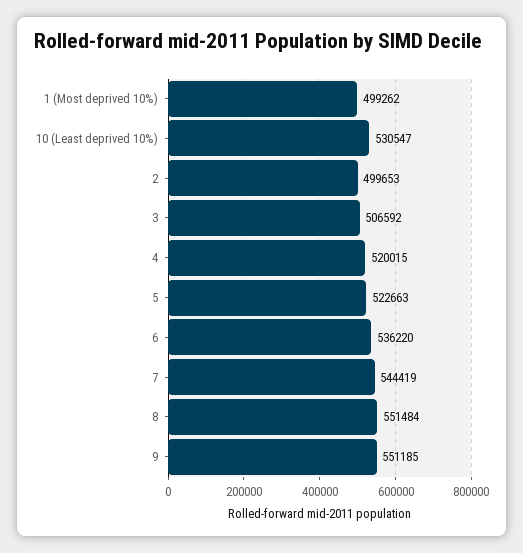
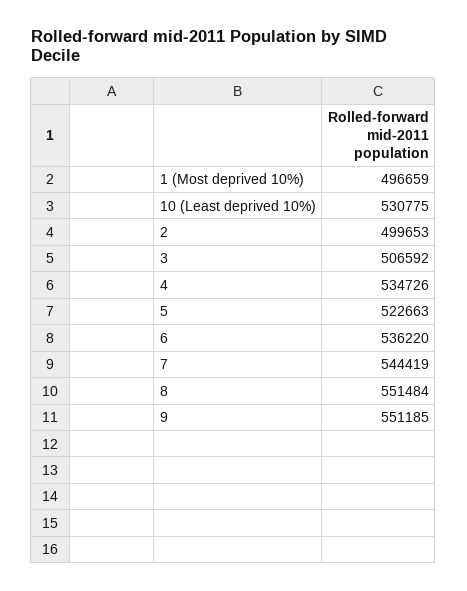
1 (Most deprived 10%): 499262 -> 496659
10 (Least deprived 10%): 530547 -> 530775
4: 520015 -> 534726

